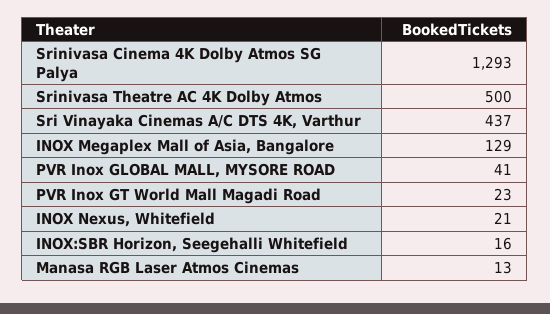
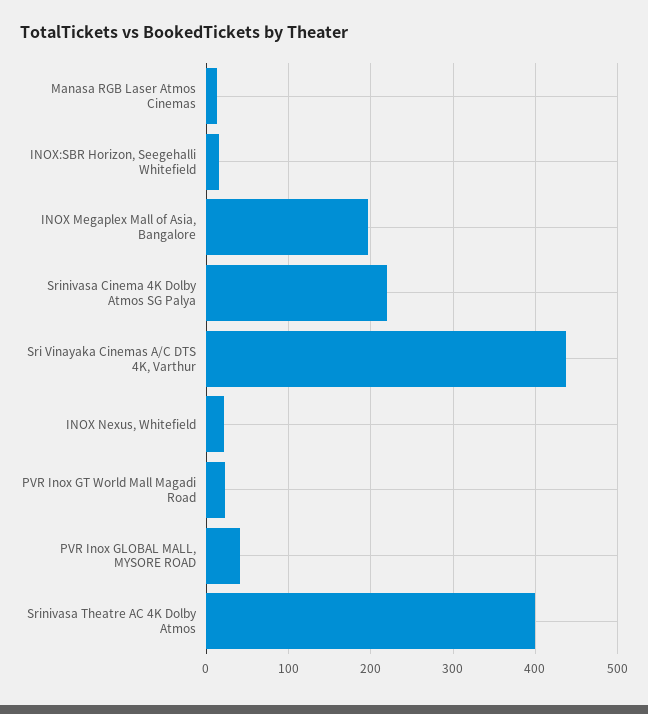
Srinivasa Cinema 4K Dolby Atmos SG Palya: 1293 -> 220
Srinivasa Theatre AC 4K Dolby Atmos: 500 -> 400
INOX Megaplex Mall of Asia, Bangalore: 129 -> 200

